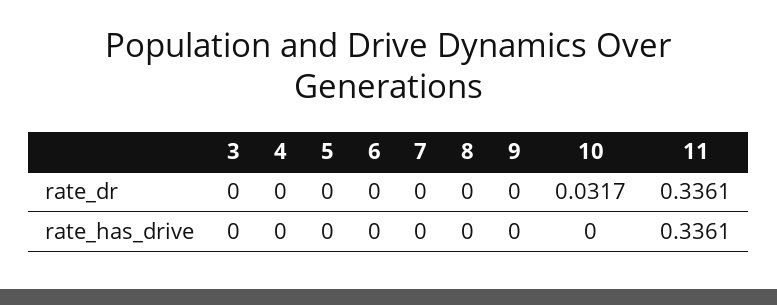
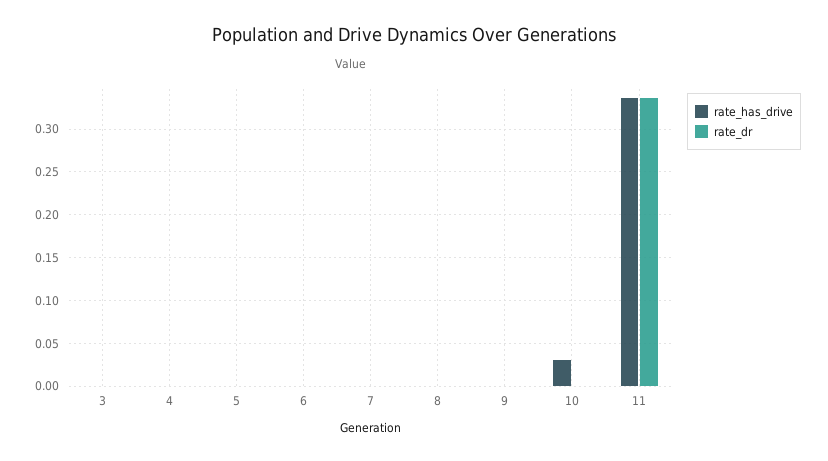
rate_dr, 10: 0.0317 -> 0
rate_has_drive, 10: 0 -> 0.03

